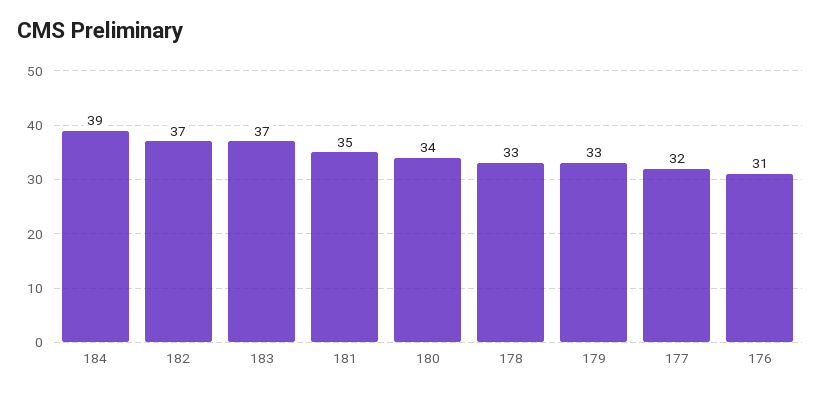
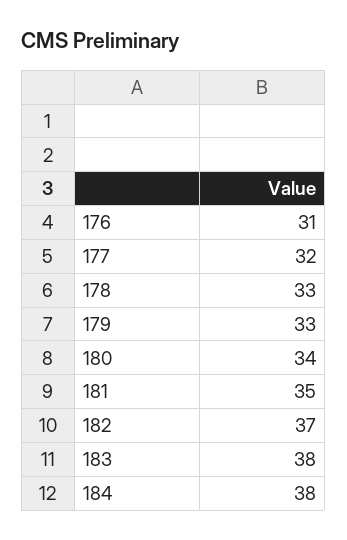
184: 39 -> 38
183: 37 -> 38

